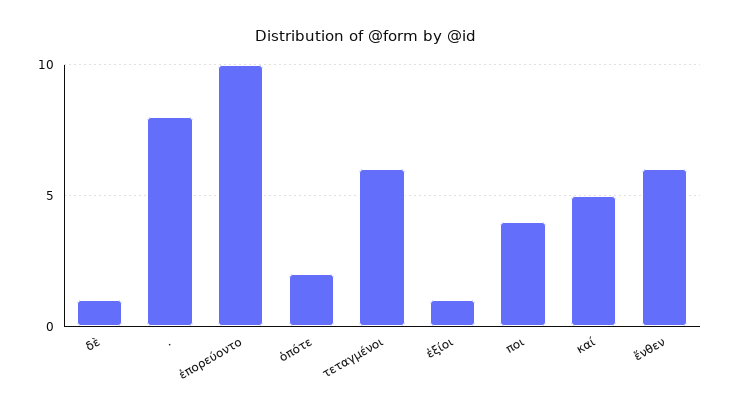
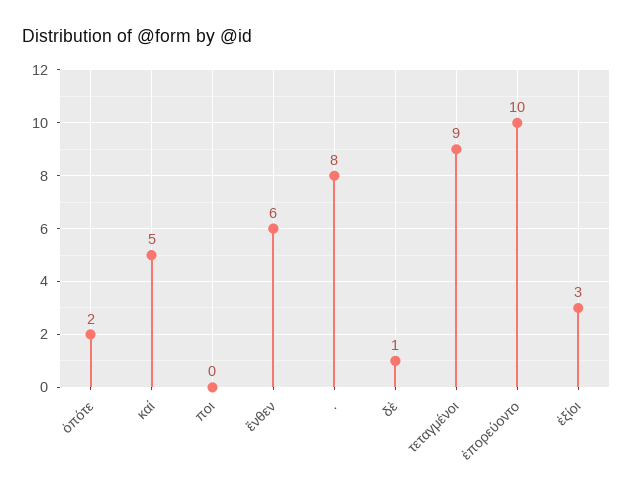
τεταγμένοι: 6 -> 9
ἐξίοι: 1 -> 3
ποι: 4 -> 0

